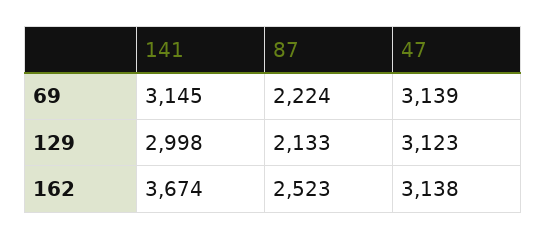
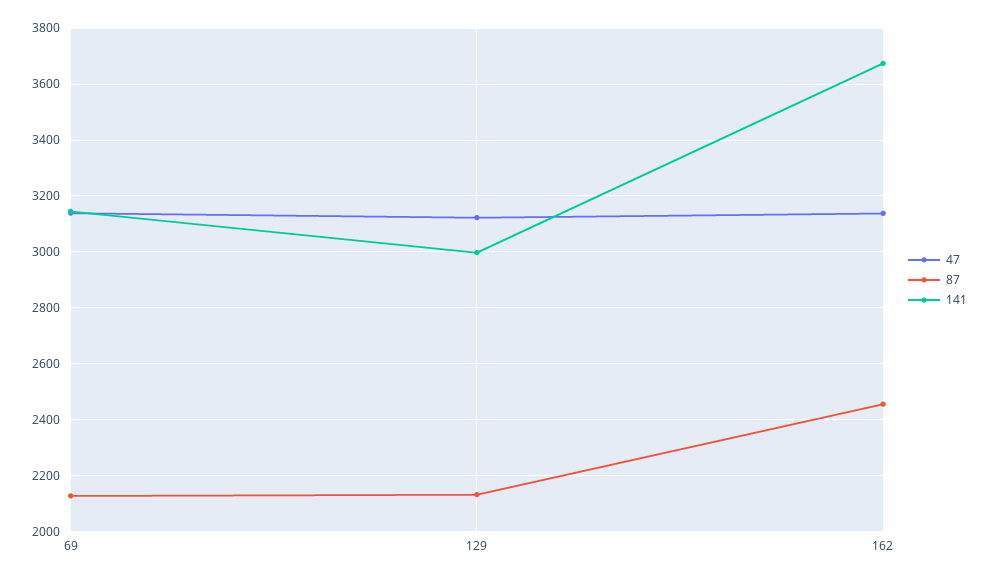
87, 69: 2224 -> 2125
87, 162: 2523 -> 2450

